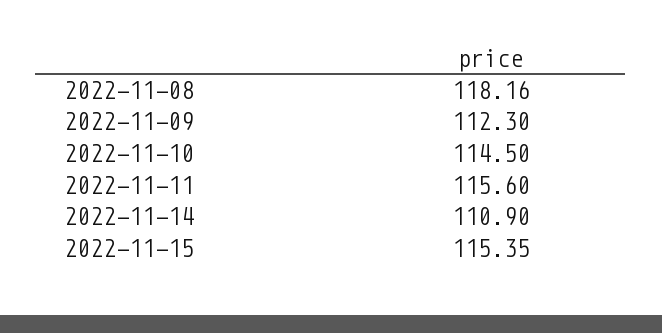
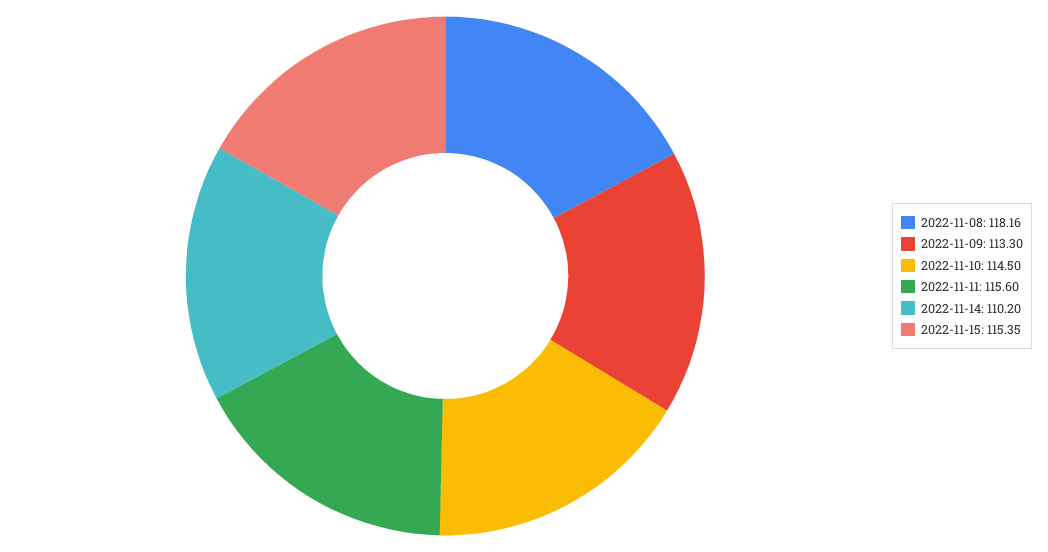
2022-11-09: 112.3 -> 113.3
2022-11-14: 110.9 -> 110.2

